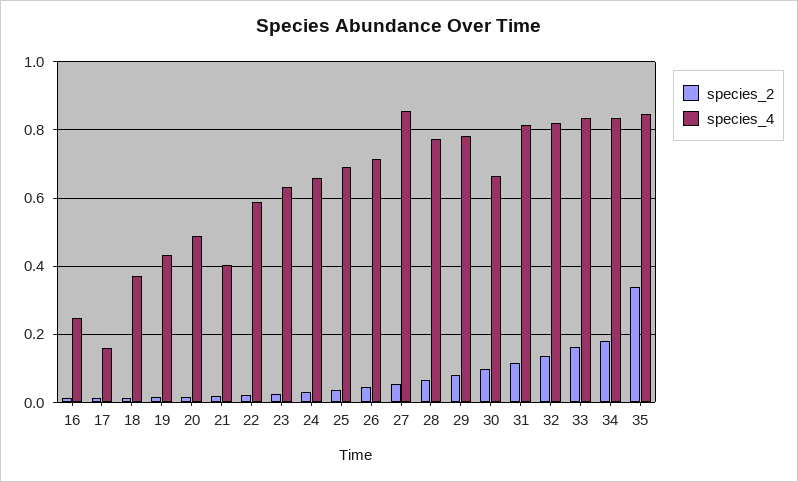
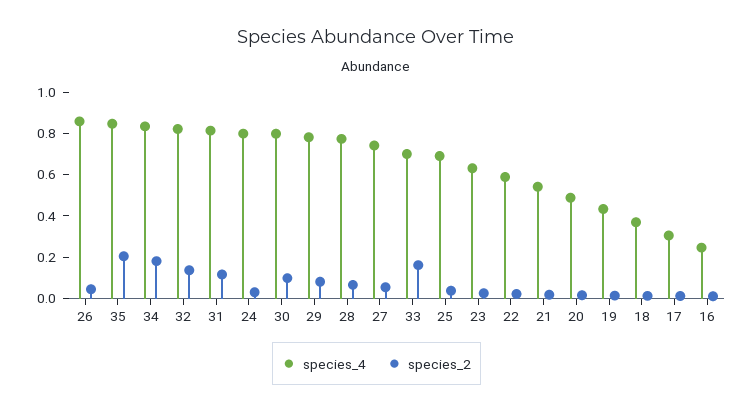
species_4, 17: 0.16 -> 0.3
species_4, 21: 0.4 -> 0.55
species_4, 24: 0.66 -> 0.8
species_4, 26: 0.72 -> 0.85
species_4, 27: 0.86 -> 0.75
species_4, 30: 0.66 -> 0.8
species_4, 33: 0.84 -> 0.7
species_2, 35: 0.34 -> 0.2

